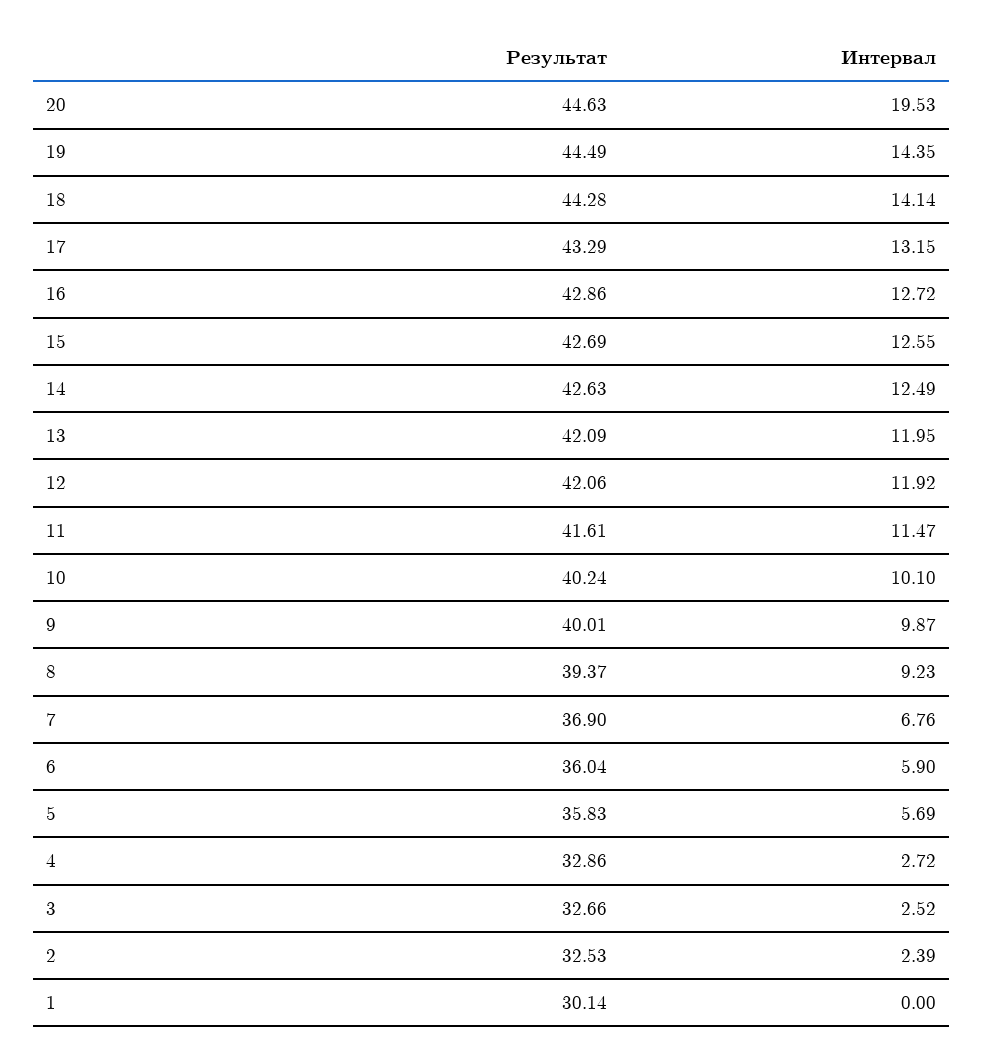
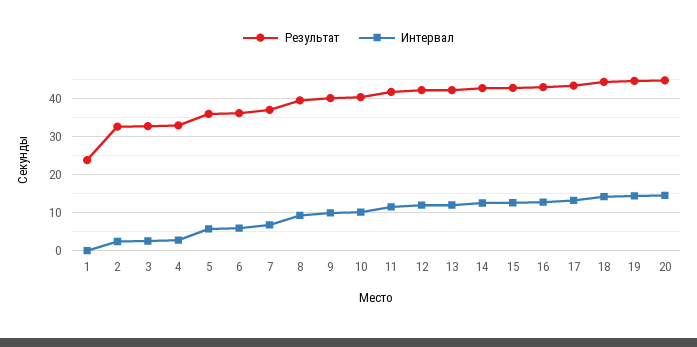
Интервал, 20: 19.53 -> 14
Результат, 1: 30.14 -> 24

